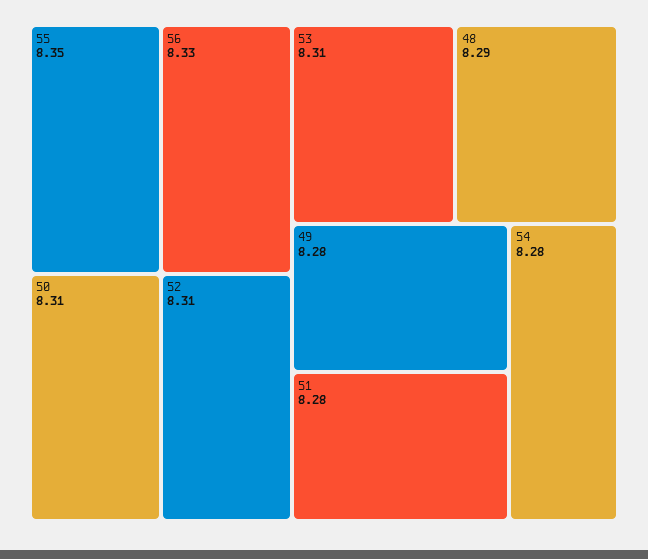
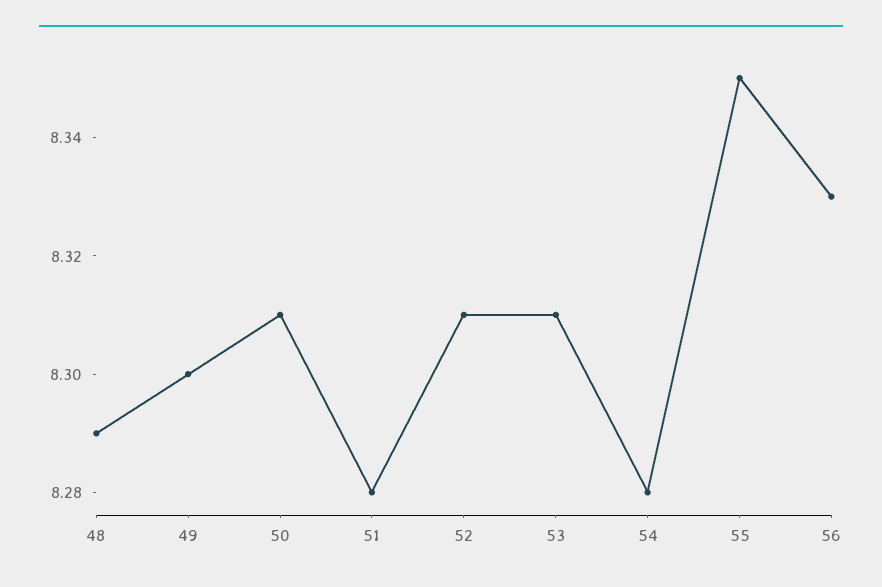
49: 8.28 -> 8.3

